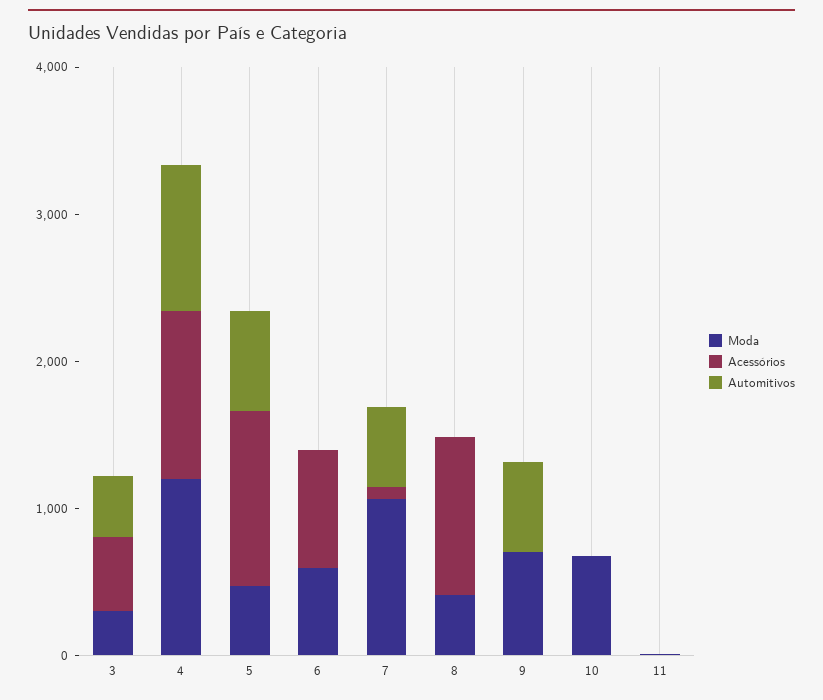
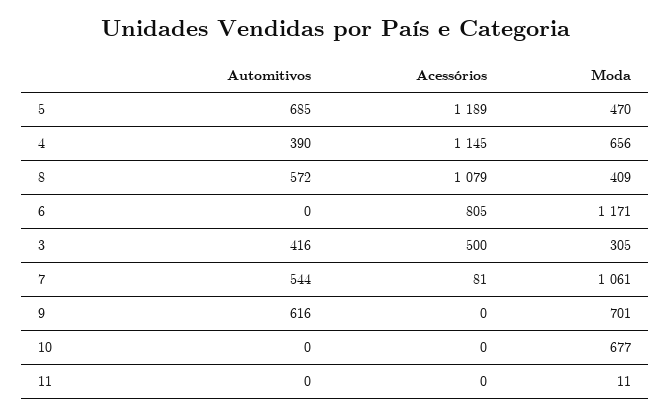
Moda, 4: 1200 -> 656
Automitivos, 4: 1000 -> 390
Moda, 6: 600 -> 1171
Automitivos, 8: 0 -> 572

